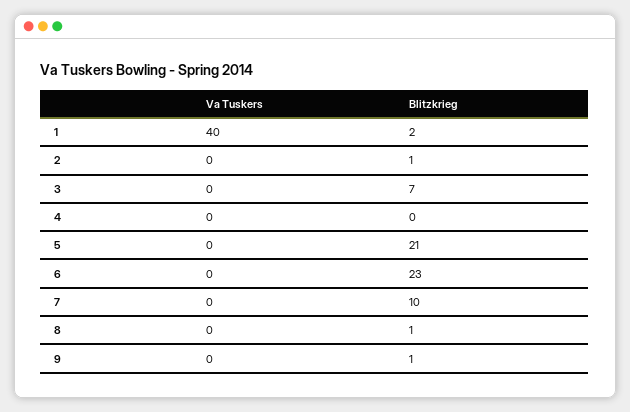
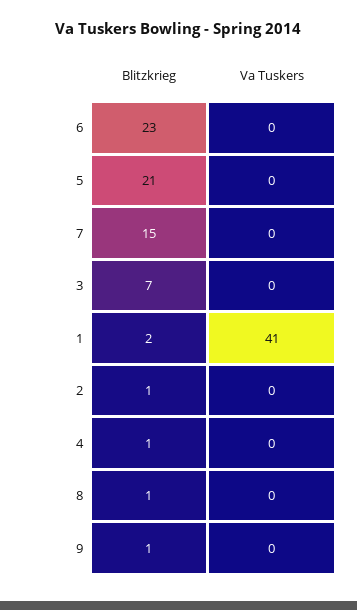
Va Tuskers, 1: 40 -> 41
Blitzkrieg, 4: 0 -> 1
Blitzkrieg, 7: 10 -> 15

